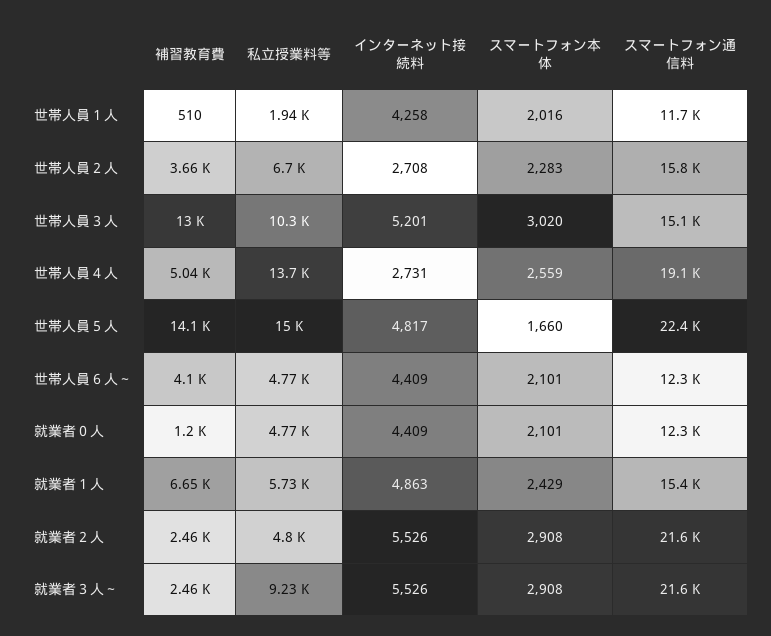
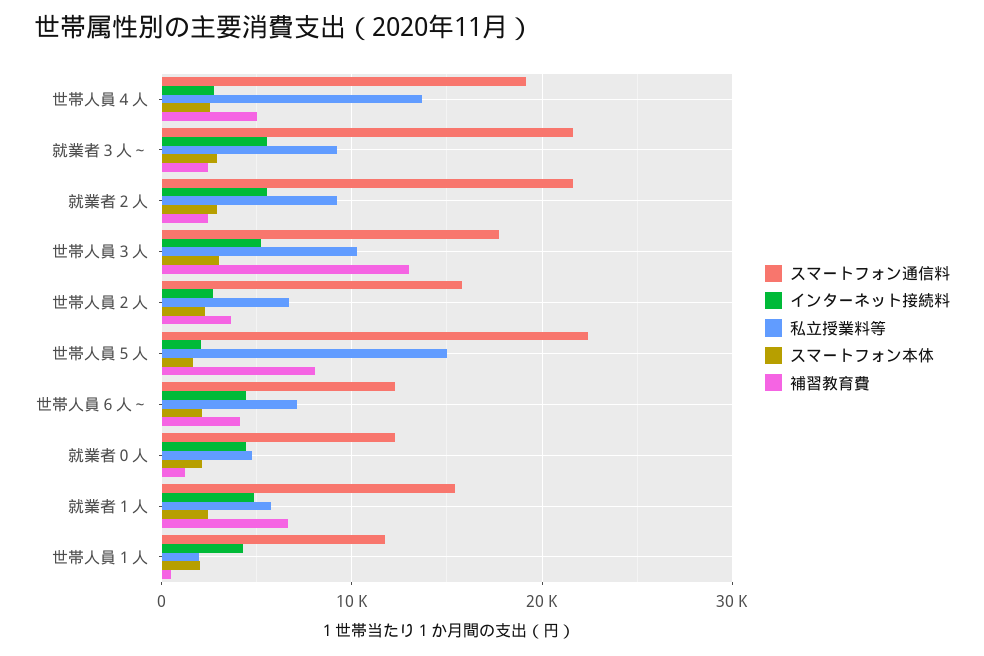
スマートフォン通信料, 世帯人員３人: 15100 -> 18000
補習教育費, 世帯人員５人: 14100 -> 8000
インターネット接続料, 世帯人員５人: 4817 -> 2000
私立授業料等, 世帯人員６人～: 4770 -> 7000
私立授業料等, 就業者２人: 4800 -> 9000

